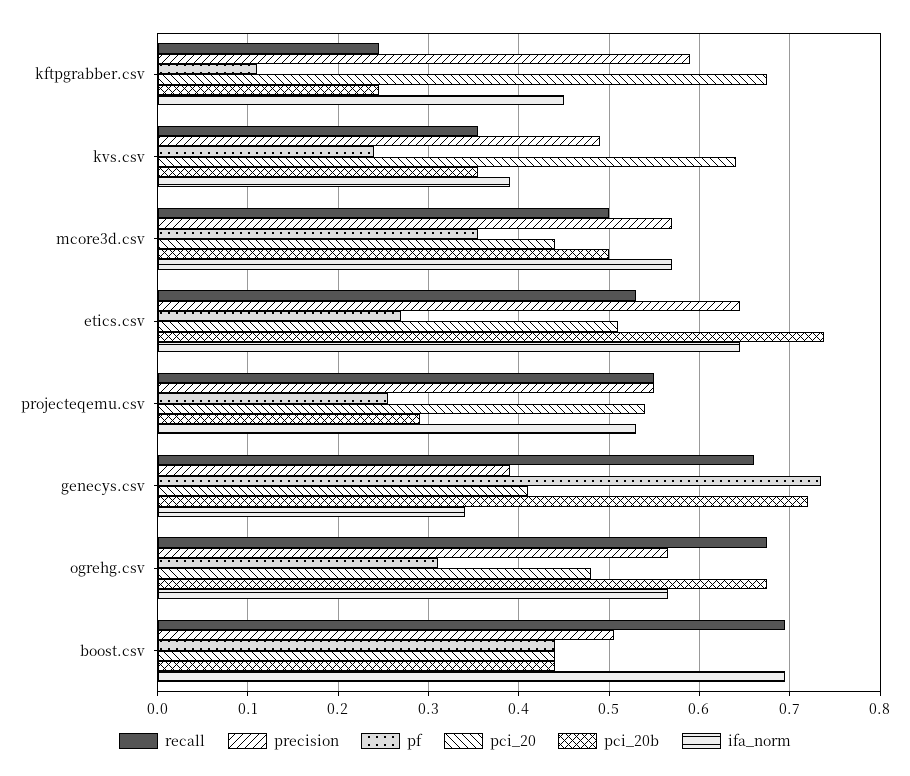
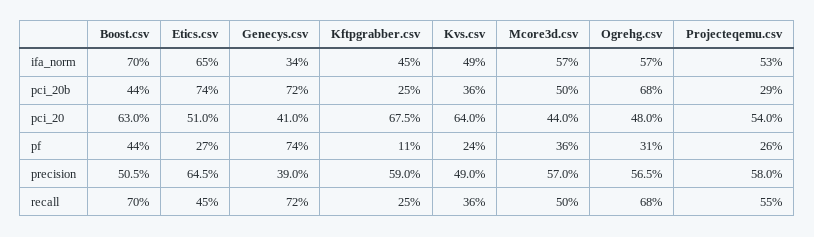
ifa_norm, kvs.csv: 0.39 -> 0.49
recall, etics.csv: 0.53 -> 0.45
precision, projecteqemu.csv: 0.55 -> 0.58
recall, genecys.csv: 0.66 -> 0.72
pci_20, boost.csv: 0.44 -> 0.63

